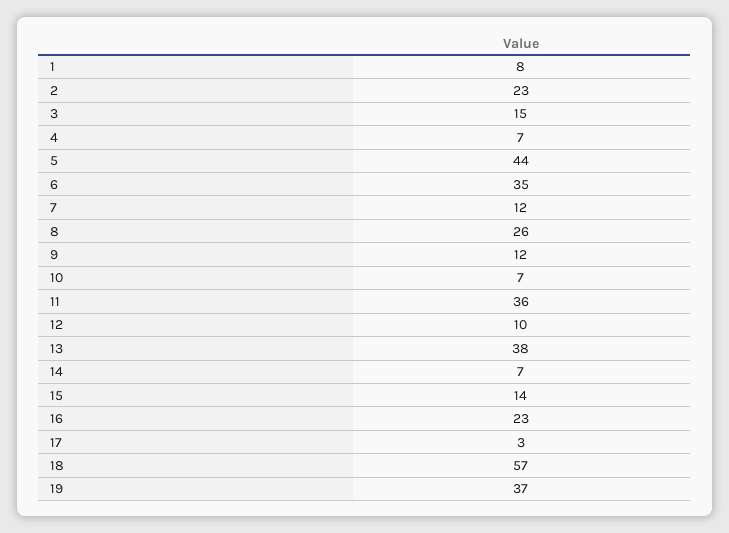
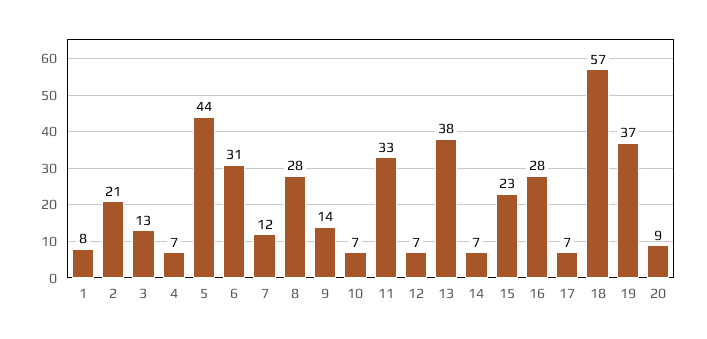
2: 23 -> 21
3: 15 -> 13
6: 35 -> 31
8: 26 -> 28
9: 12 -> 14
11: 36 -> 33
12: 10 -> 7
15: 14 -> 23
16: 23 -> 28
17: 3 -> 7
20: none -> 9

